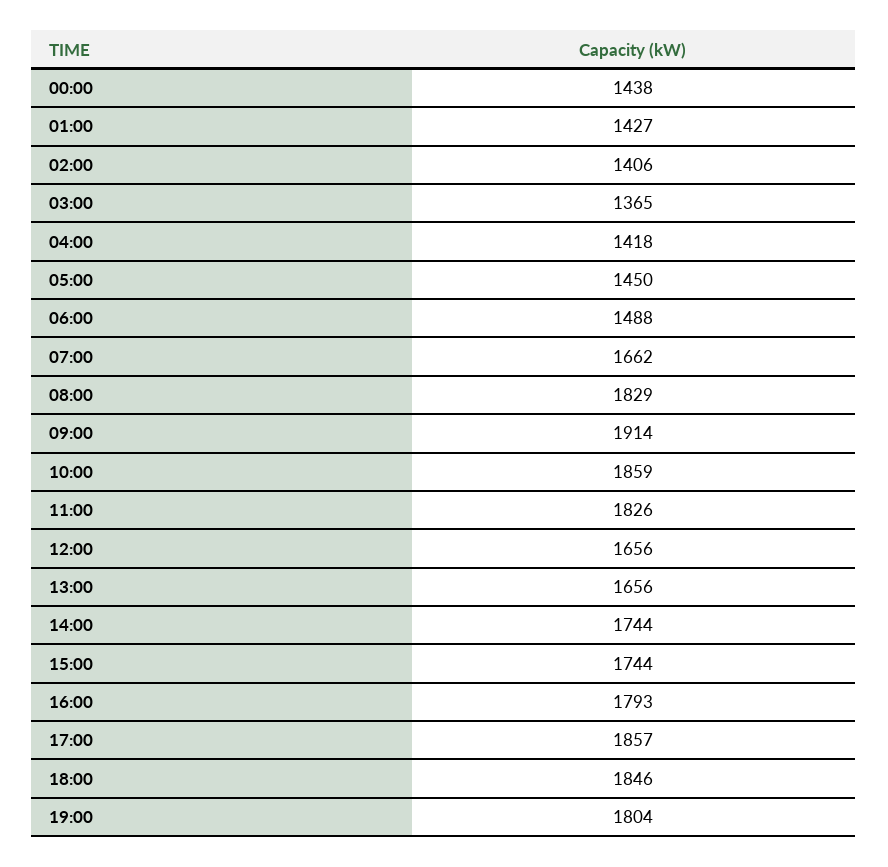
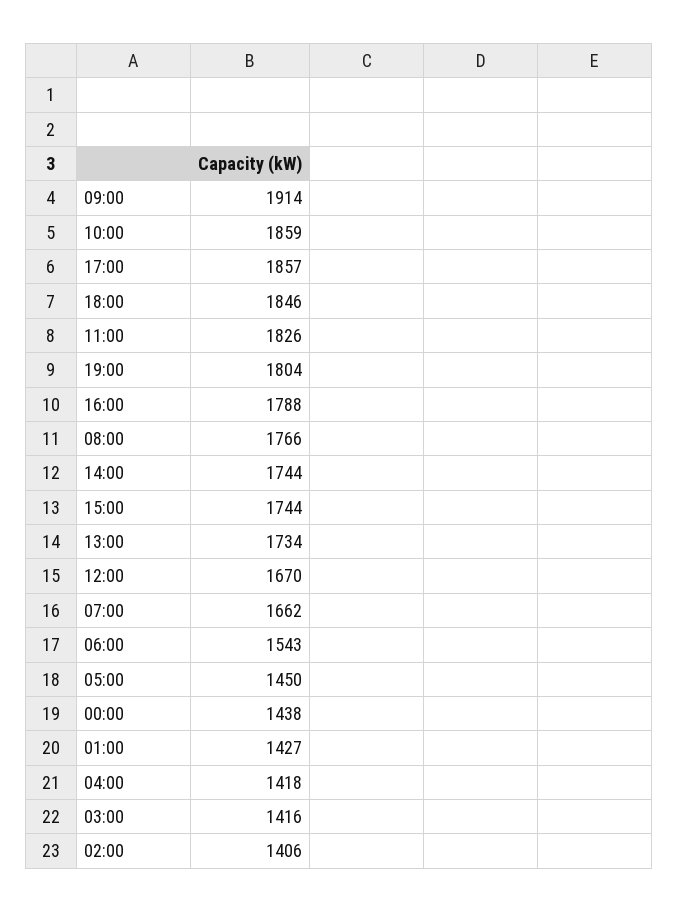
03:00: 1365 -> 1416
06:00: 1488 -> 1543
08:00: 1829 -> 1766
12:00: 1656 -> 1670
13:00: 1656 -> 1734
16:00: 1793 -> 1788

